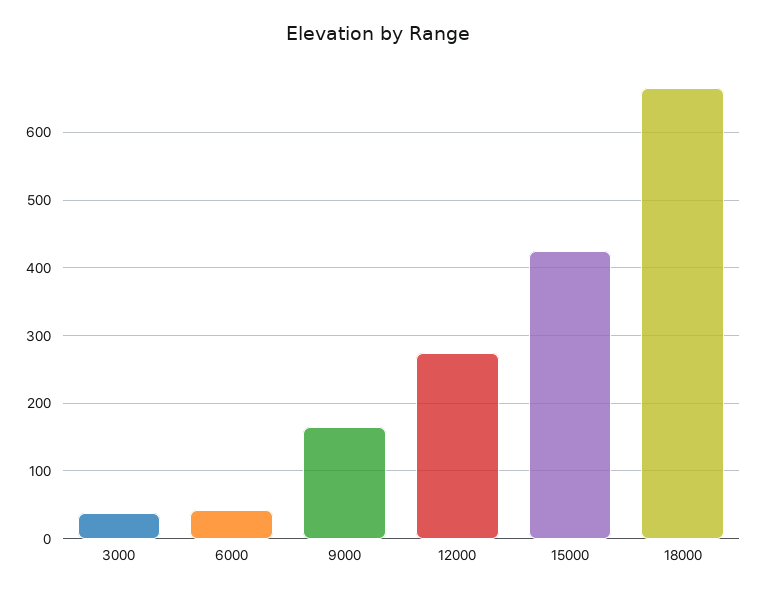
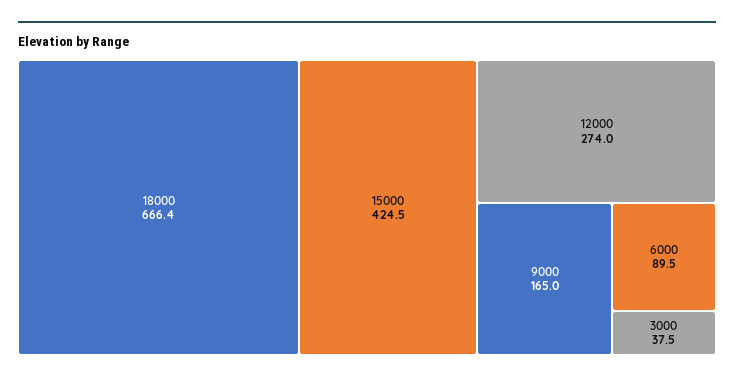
6000: 40 -> 89.5

